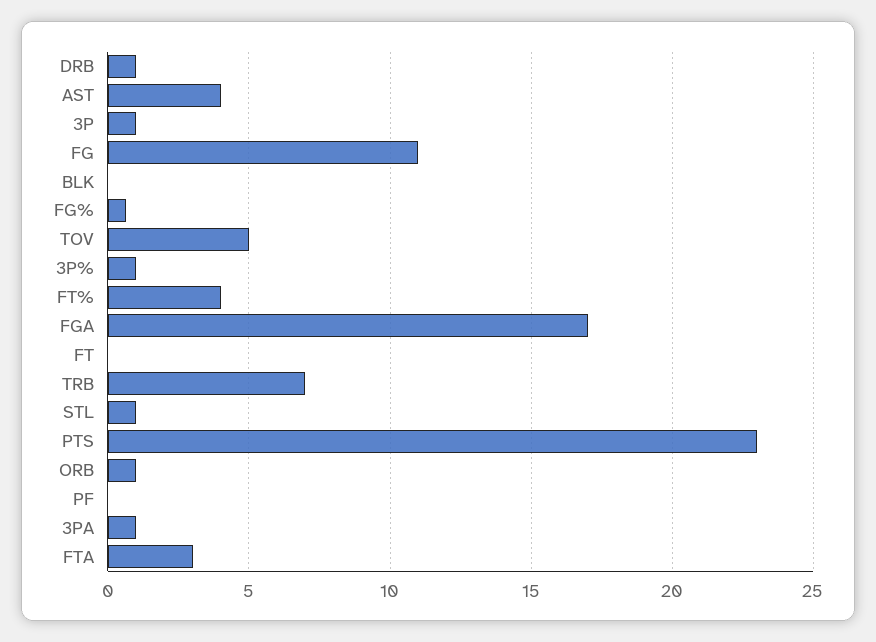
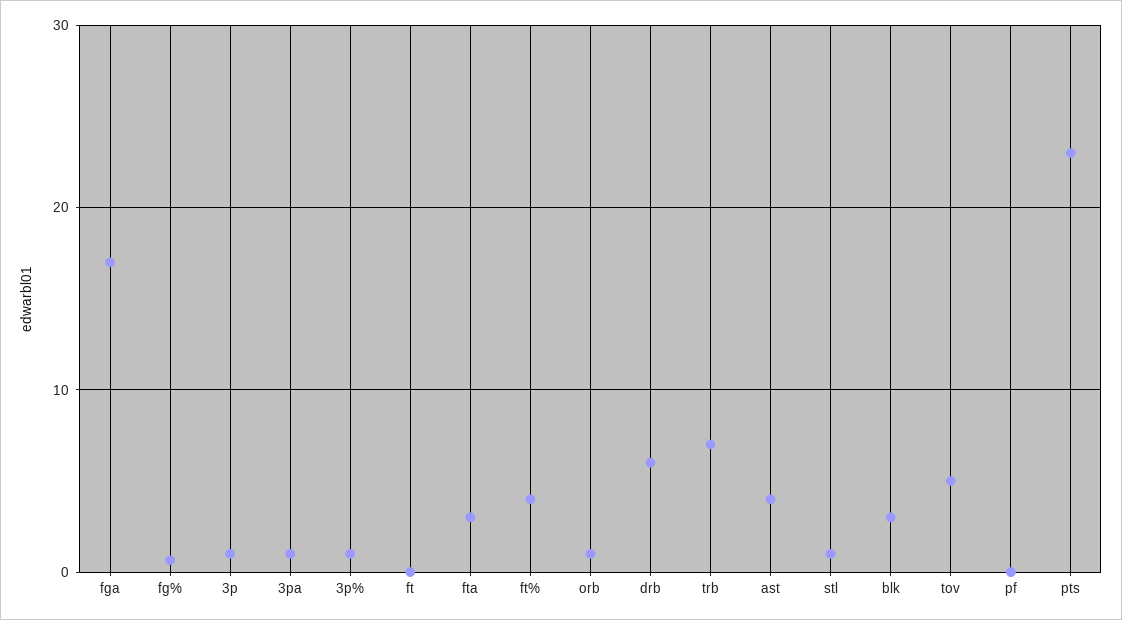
DRB: 1 -> 6
FG: 11 -> none
BLK: 0 -> 3

